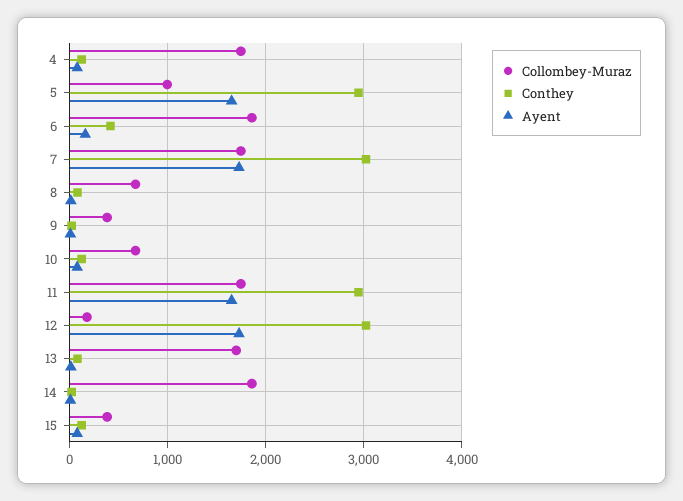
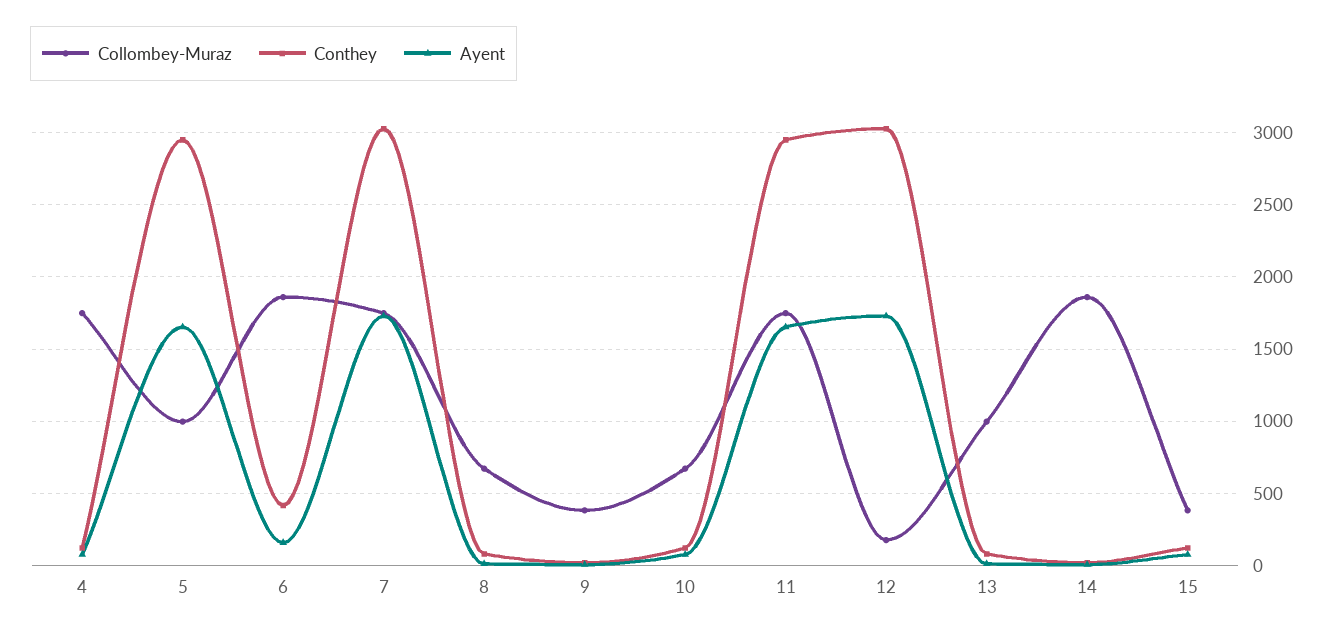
Collombey-Muraz, 13: 1700 -> 1000

